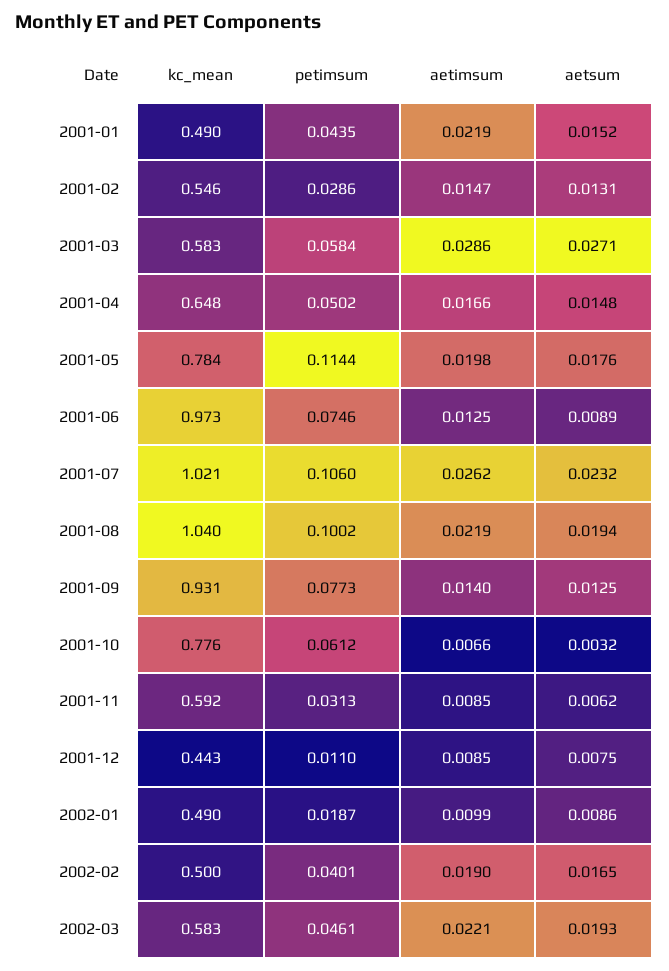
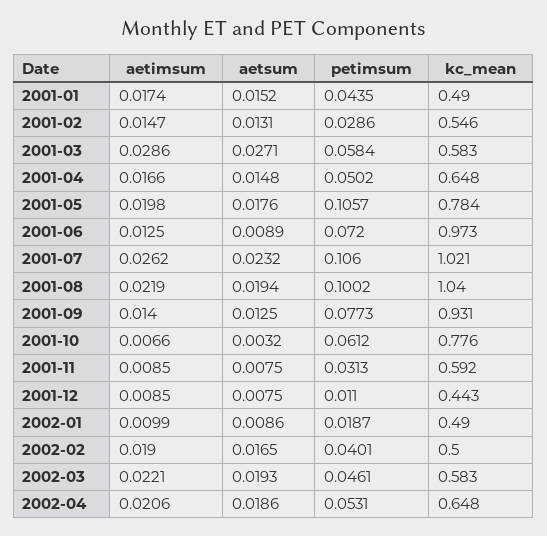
aetimsum, 2001-01: 0.0219 -> 0.0174
petimsum, 2001-05: 0.1144 -> 0.1057
petimsum, 2001-06: 0.0746 -> 0.072
aetsum, 2001-11: 0.0062 -> 0.0075
aetimsum, 2002-04: none -> 0.0206
aetsum, 2002-04: none -> 0.0186
petimsum, 2002-04: none -> 0.0531
kc_mean, 2002-04: none -> 0.648

